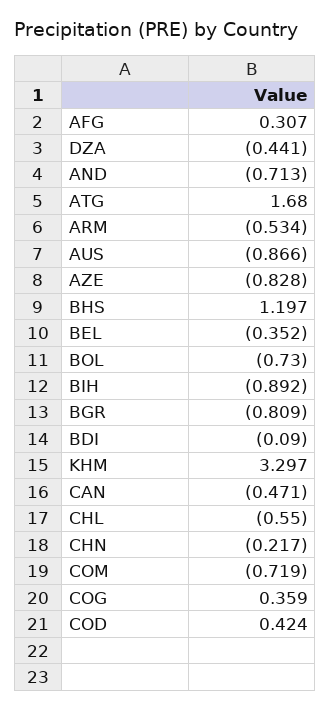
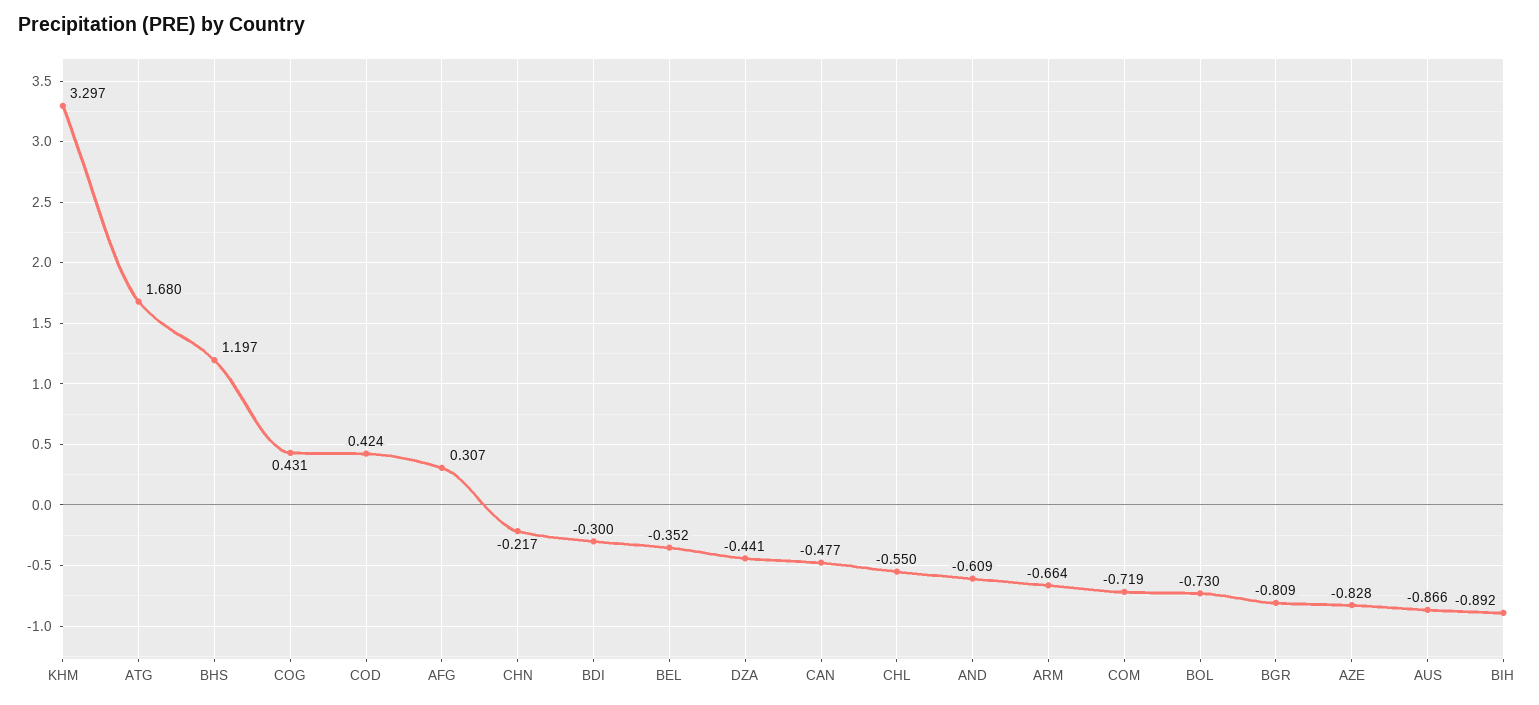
AND: -0.713 -> -0.609
ARM: -0.534 -> -0.664
BDI: -0.09 -> -0.3
CAN: -0.471 -> -0.477
COG: 0.359 -> 0.431

